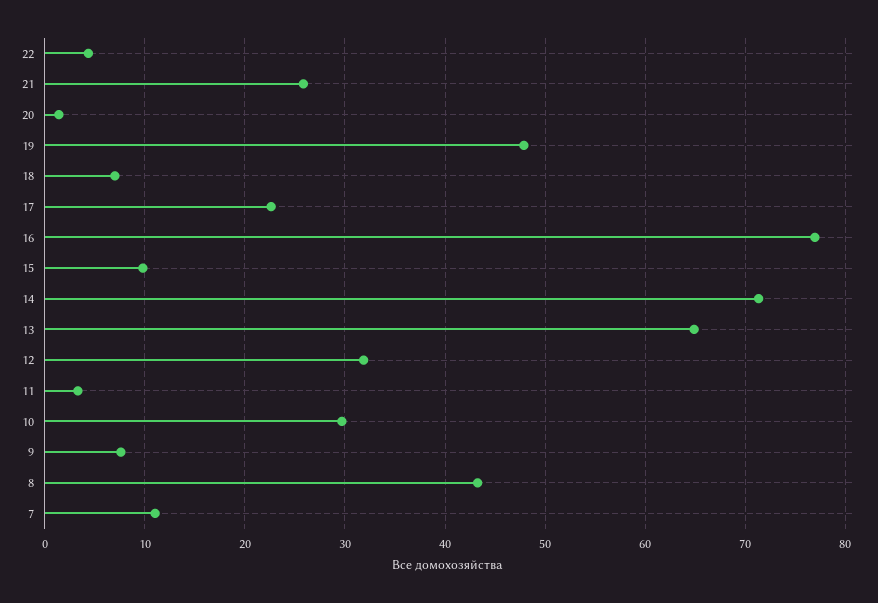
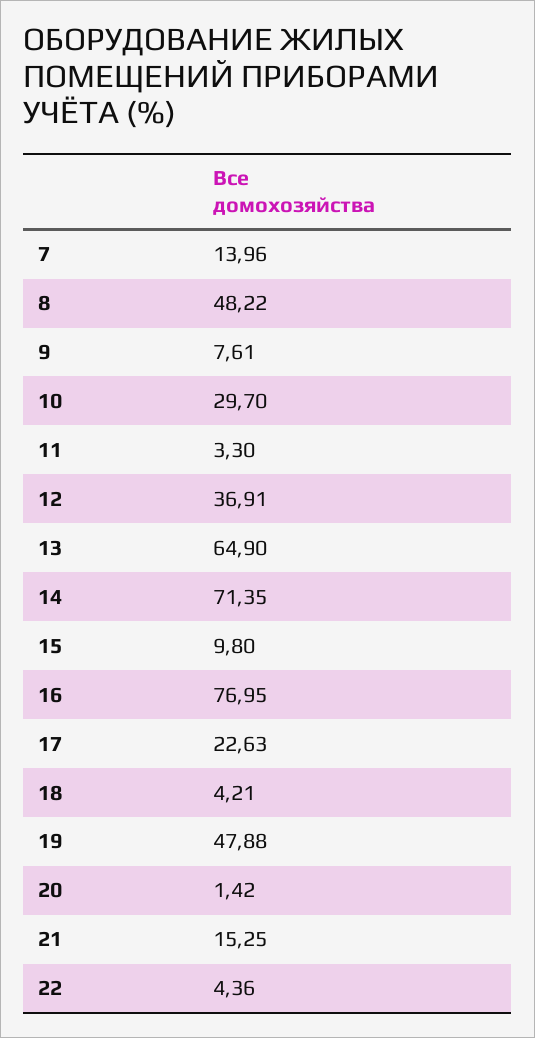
21: 26 -> 15.25
18: 7 -> 4.21
12: 32 -> 36.91
8: 43 -> 48.22
7: 11 -> 13.96

